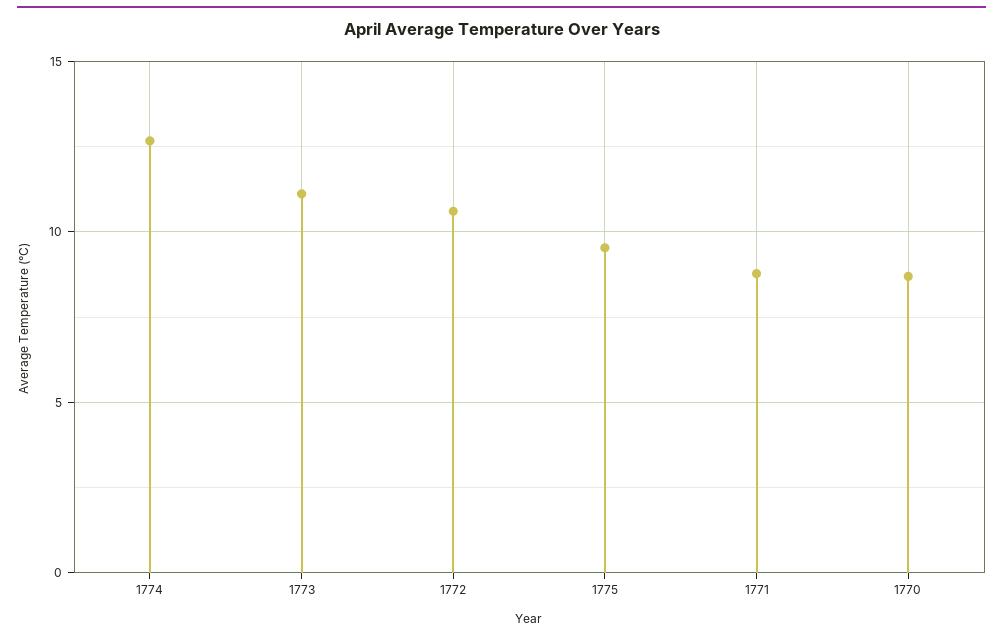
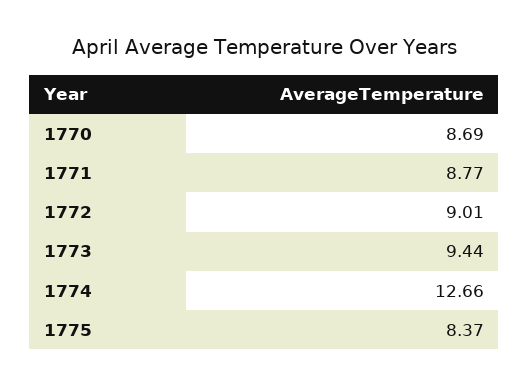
1773: 11 -> 9.44
1772: 10.5 -> 9.01
1775: 9.5 -> 8.37

